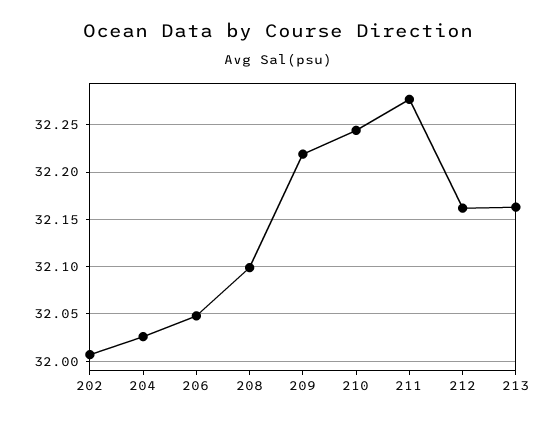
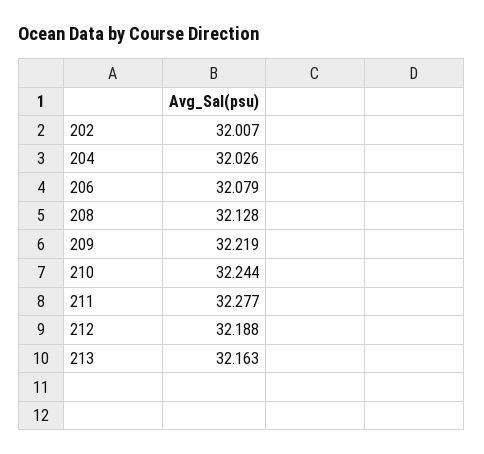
206: 32.05 -> 32.079
208: 32.1 -> 32.128
212: 32.16 -> 32.188

